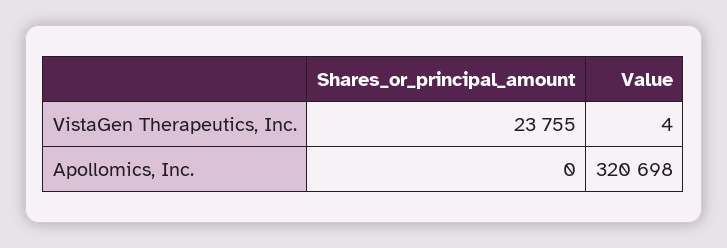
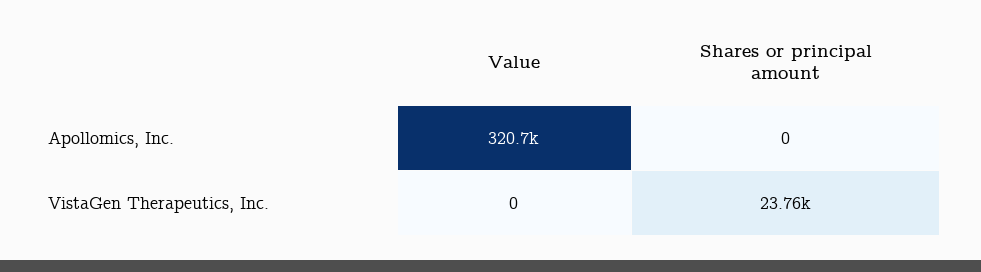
Value, VistaGen Therapeutics, Inc.: 4 -> 0

